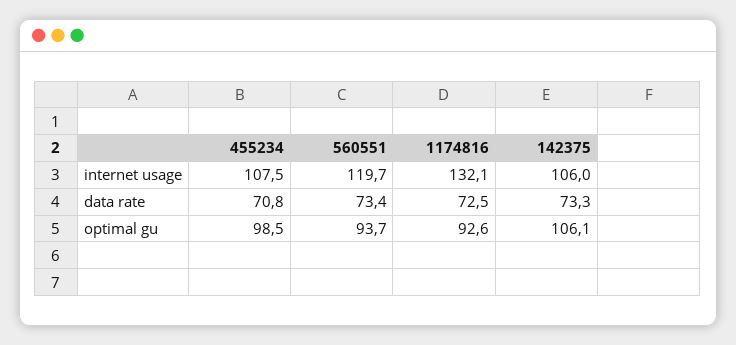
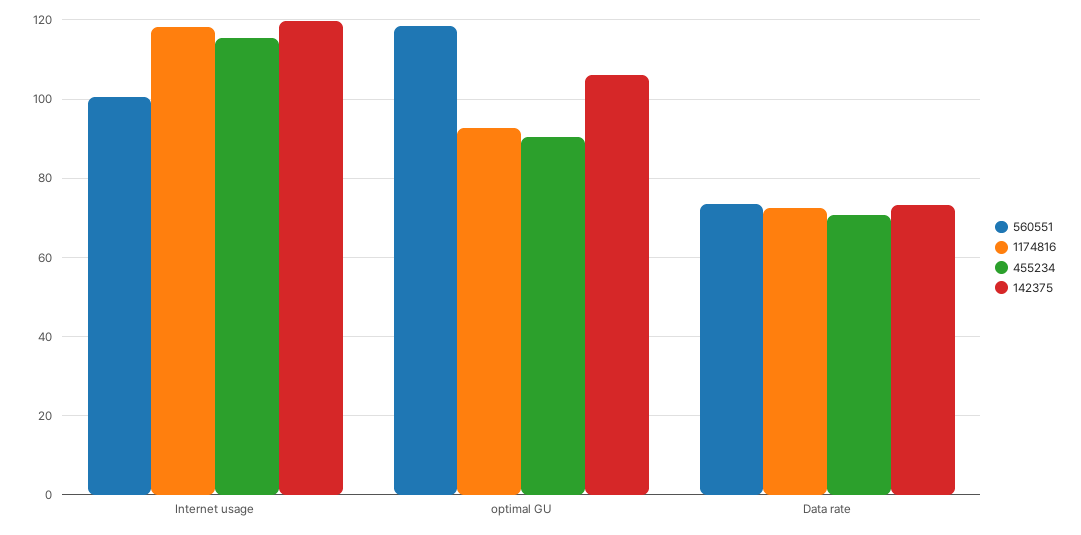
455234, internet usage: 107.5 -> 116
560551, internet usage: 119.7 -> 100
1174816, internet usage: 132.1 -> 118
142375, internet usage: 106 -> 120
455234, optimal gu: 98.5 -> 90
560551, optimal gu: 93.7 -> 118

